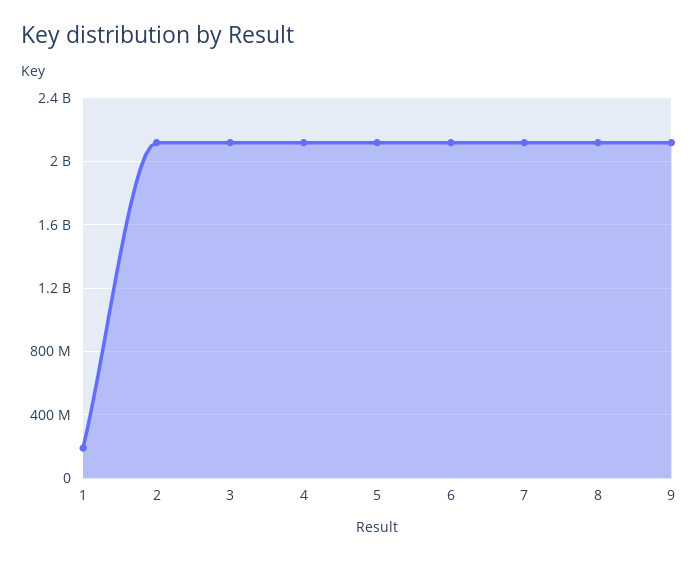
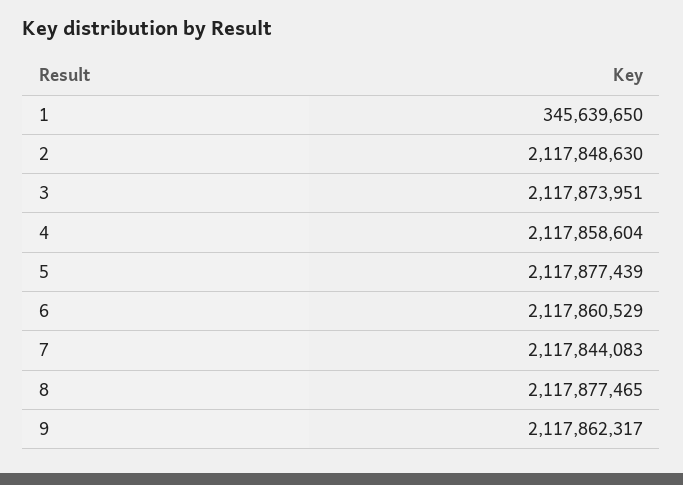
1: 200000000 -> 345639650

